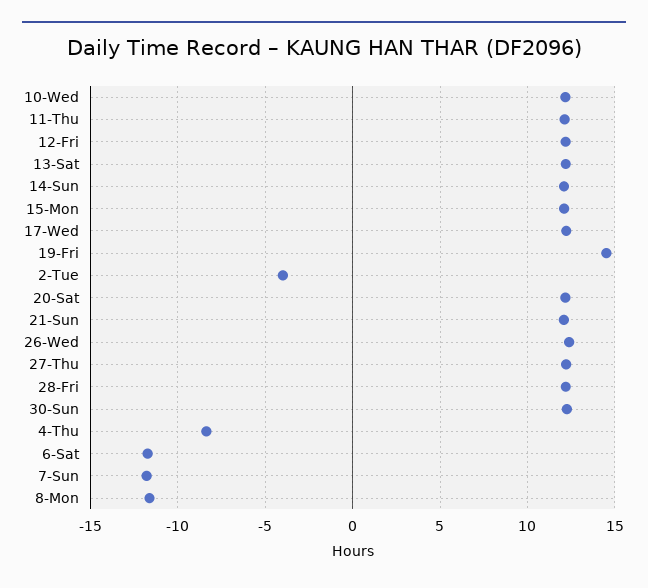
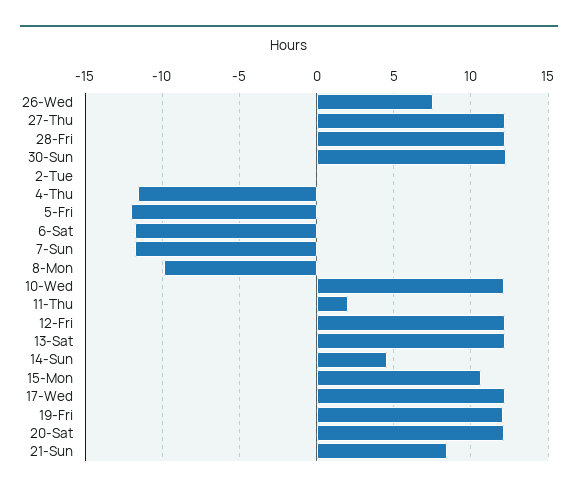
11-Thu: 12 -> 2
14-Sun: 12 -> 4.5
15-Mon: 12 -> 10.5
19-Fri: 14.5 -> 12
2-Tue: -4 -> 0
21-Sun: 12 -> 8.5
26-Wed: 12.5 -> 7.5
4-Thu: -8.5 -> -11.5
8-Mon: -11.5 -> -10
5-Fri: none -> -12

